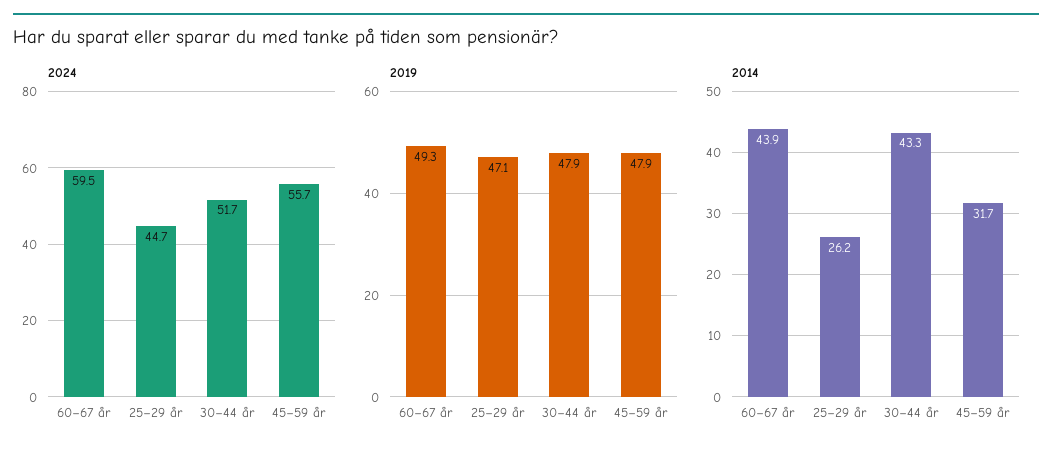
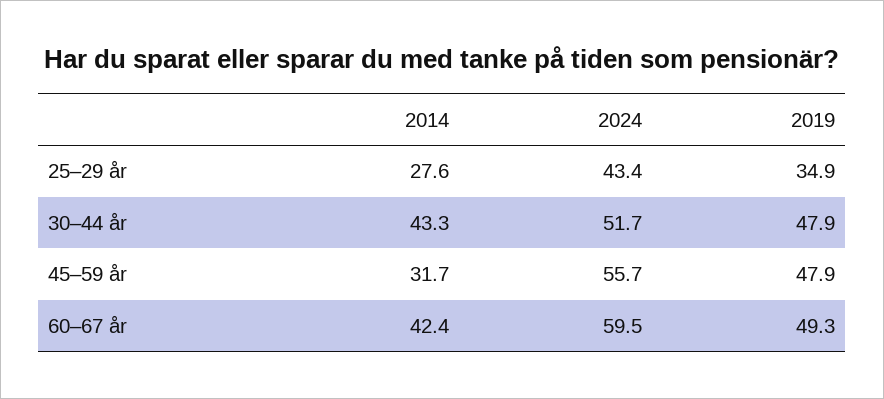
2024, 25–29 år: 44.7 -> 43.4
2019, 25–29 år: 47.1 -> 34.9
2014, 60–67 år: 43.9 -> 42.4
2014, 25–29 år: 26.2 -> 27.6

